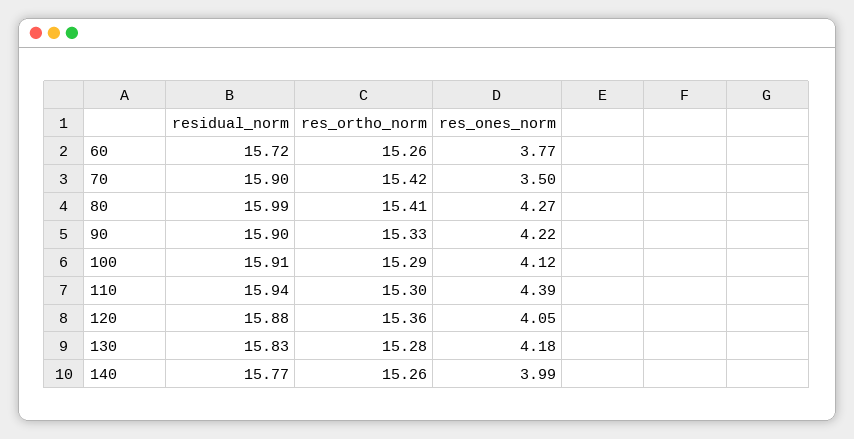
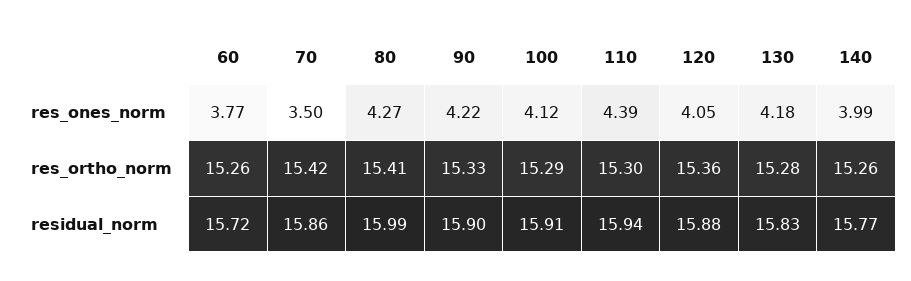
residual_norm, 70: 15.9 -> 15.86

